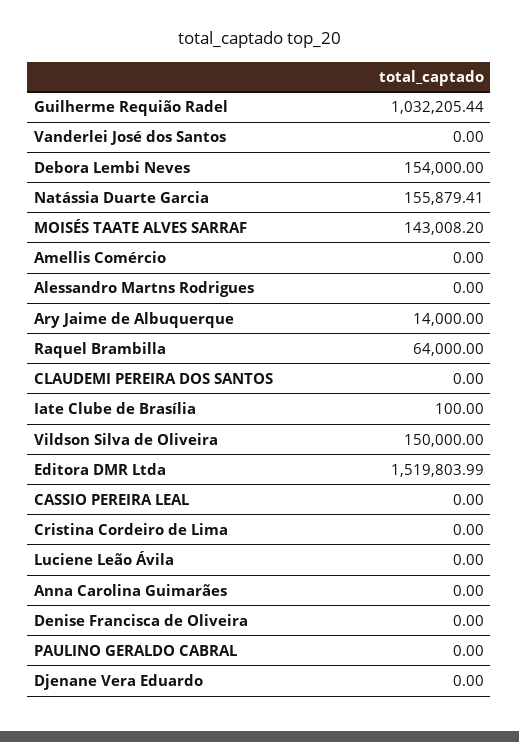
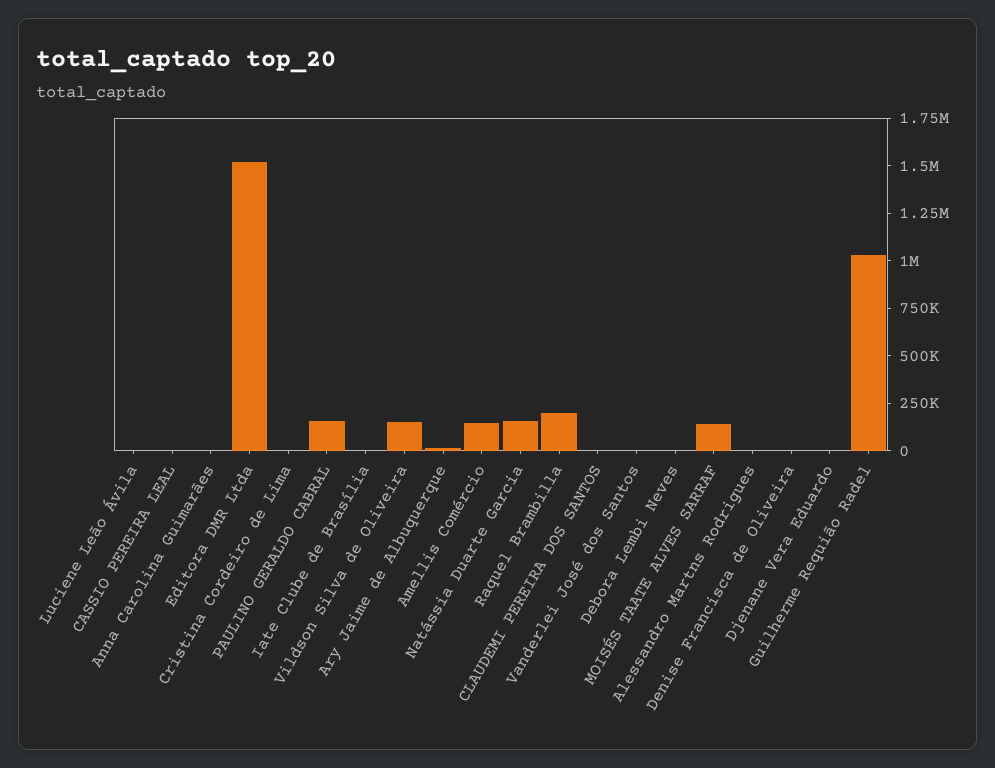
Debora Lembi Neves: 154000 -> 0
Amellis Comércio: 0 -> 150000
Raquel Brambilla: 64000 -> 200000
PAULINO GERALDO CABRAL: 0 -> 150000

